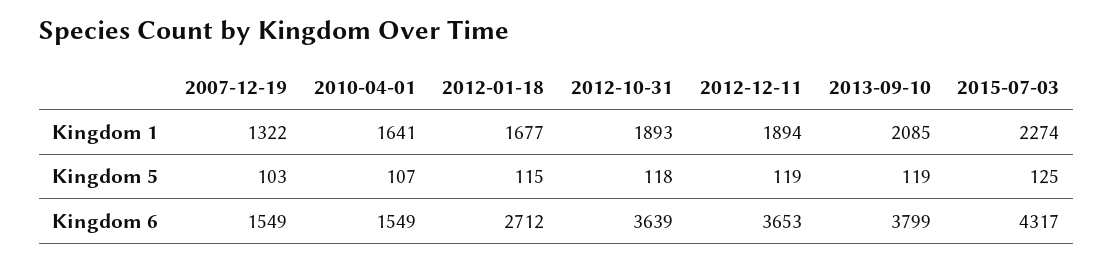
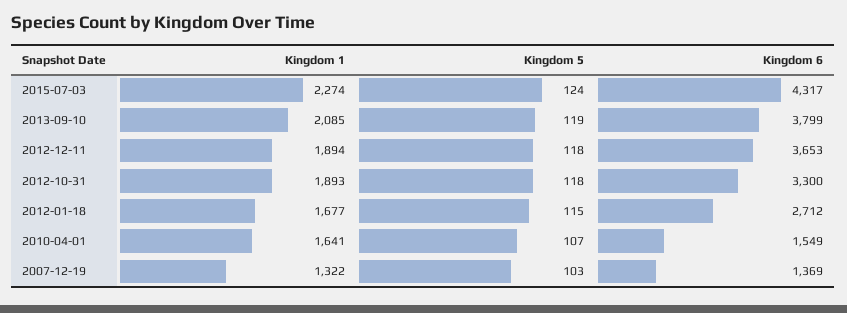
2012-12-11, Kingdom 5: 119 -> 118
2015-07-03, Kingdom 5: 125 -> 124
2007-12-19, Kingdom 6: 1549 -> 1369
2012-10-31, Kingdom 6: 3639 -> 3300

